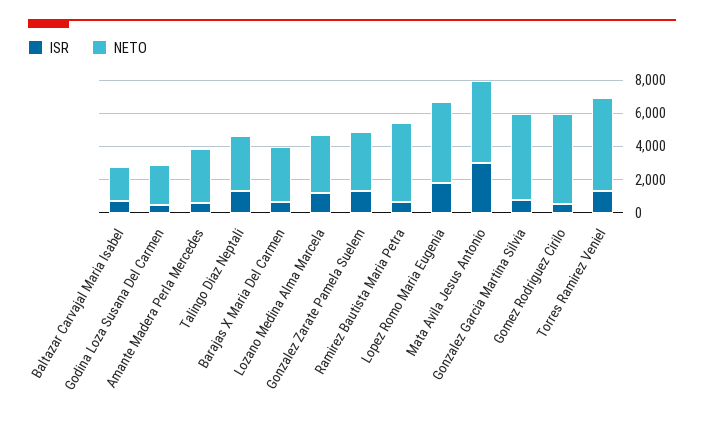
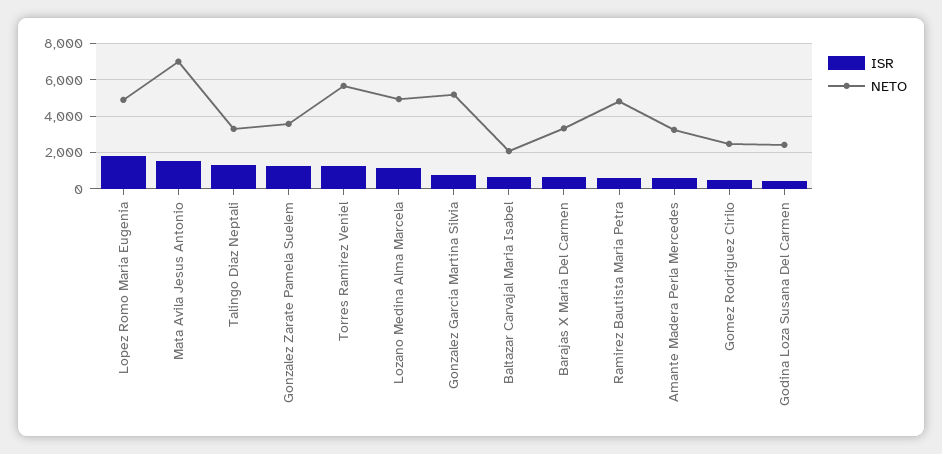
NETO, Lozano Medina Alma Marcela: 3500 -> 5000
ISR, Mata Avila Jesus Antonio: 3000 -> 1500
NETO, Mata Avila Jesus Antonio: 5000 -> 7000
NETO, Gomez Rodriguez Cirilo: 5500 -> 2500

